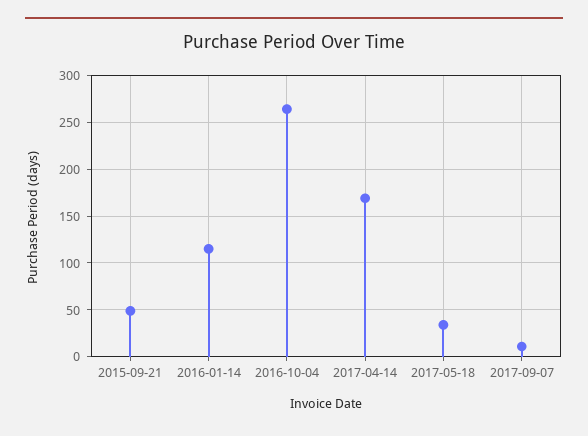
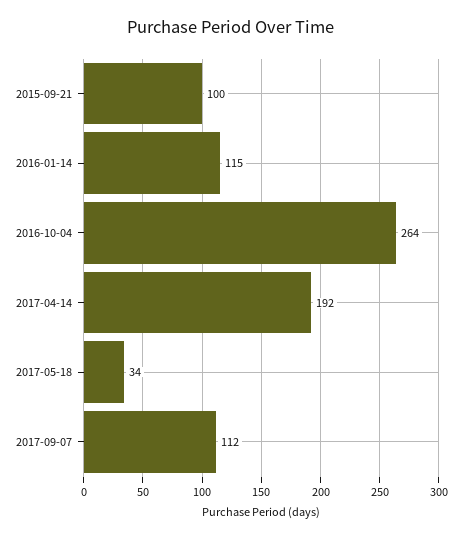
2015-09-21: 50 -> 100
2017-04-14: 170 -> 192
2017-09-07: 10 -> 112

